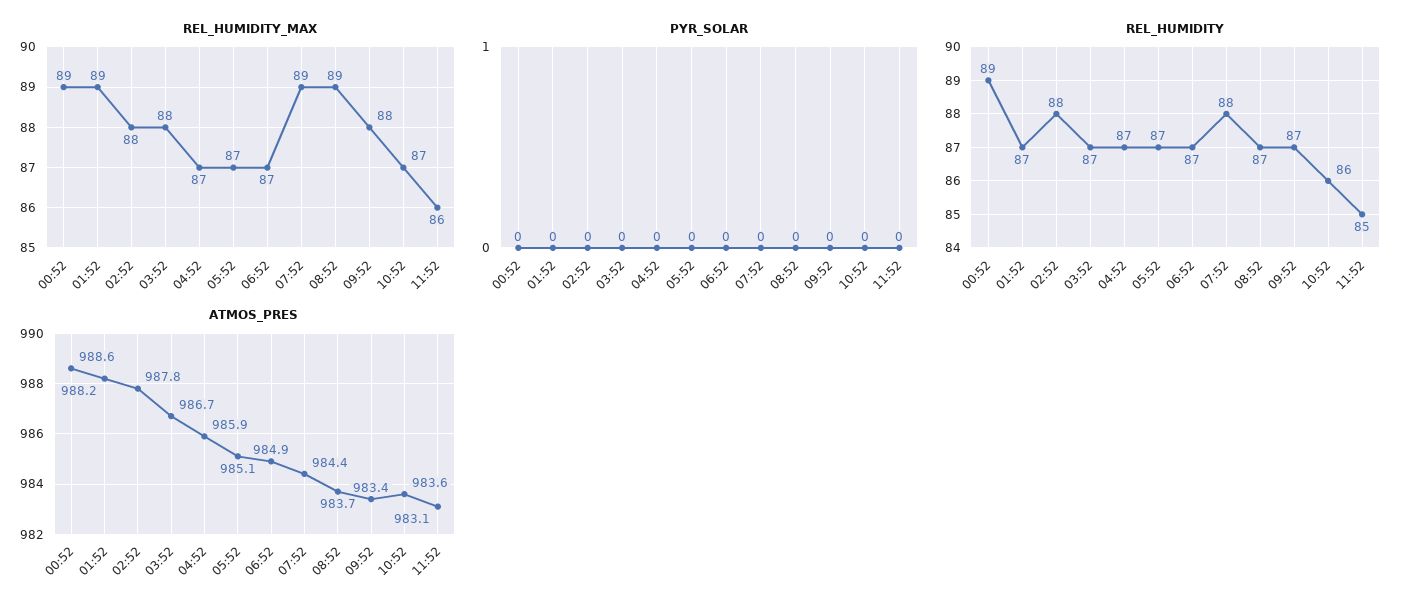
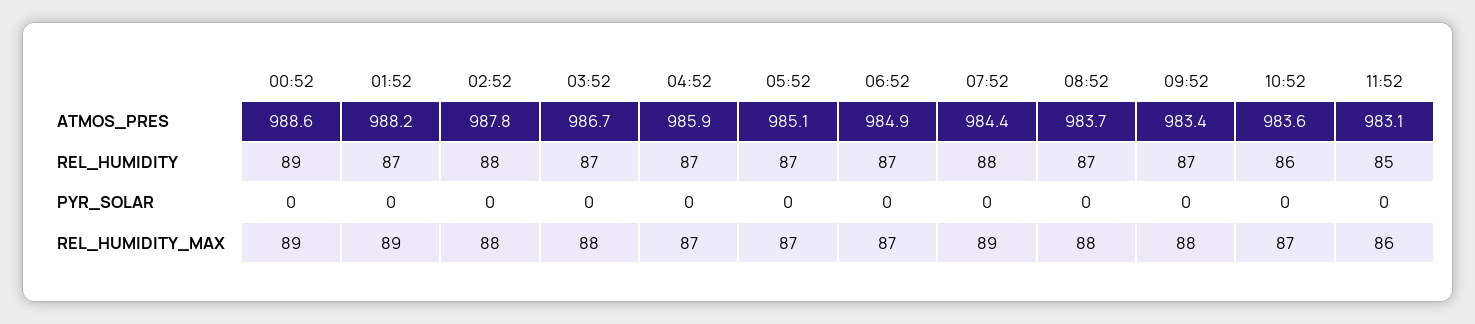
REL_HUMIDITY_MAX, 08:52: 89 -> 88

